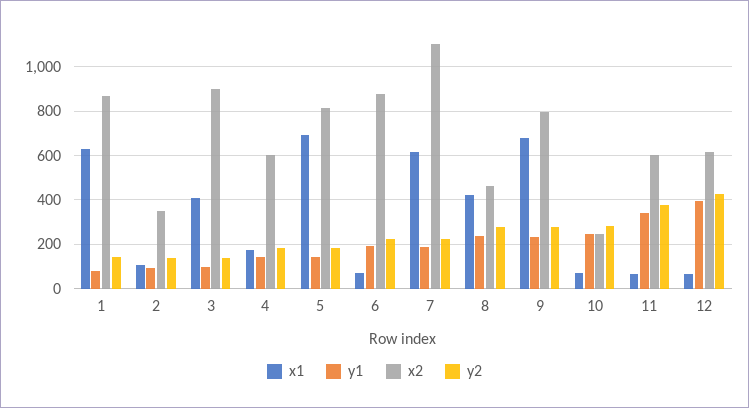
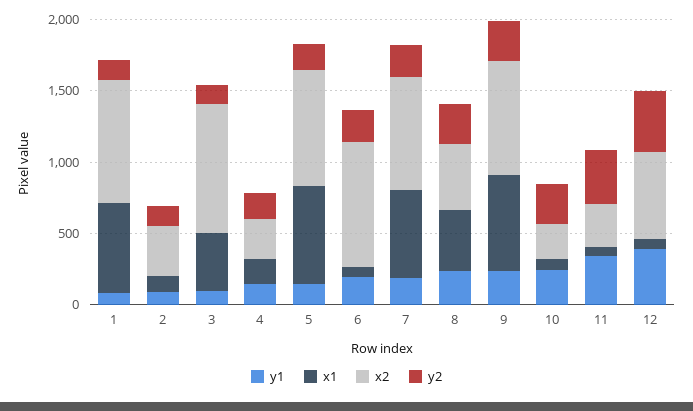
x2, 4: 600 -> 300
x2, 7: 1100 -> 800
x2, 11: 600 -> 300

